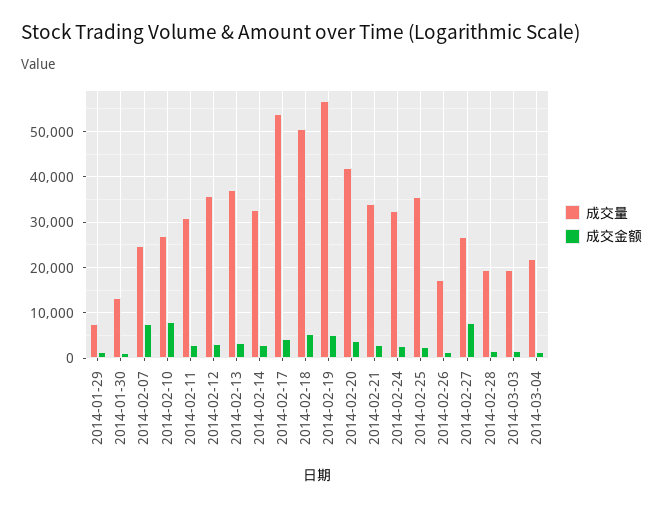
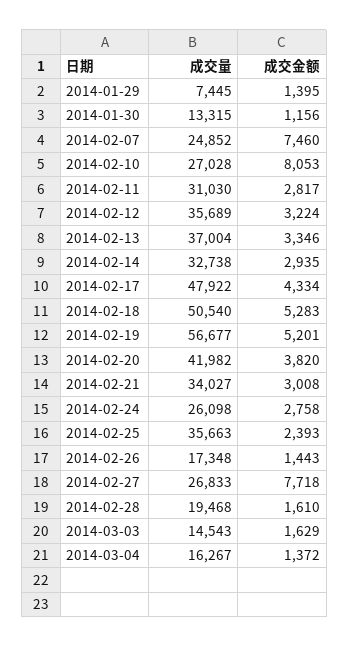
成交量, 2014-02-17: 54000 -> 47922
成交量, 2014-02-24: 32000 -> 26098
成交量, 2014-03-03: 20000 -> 14543
成交量, 2014-03-04: 22000 -> 16267

